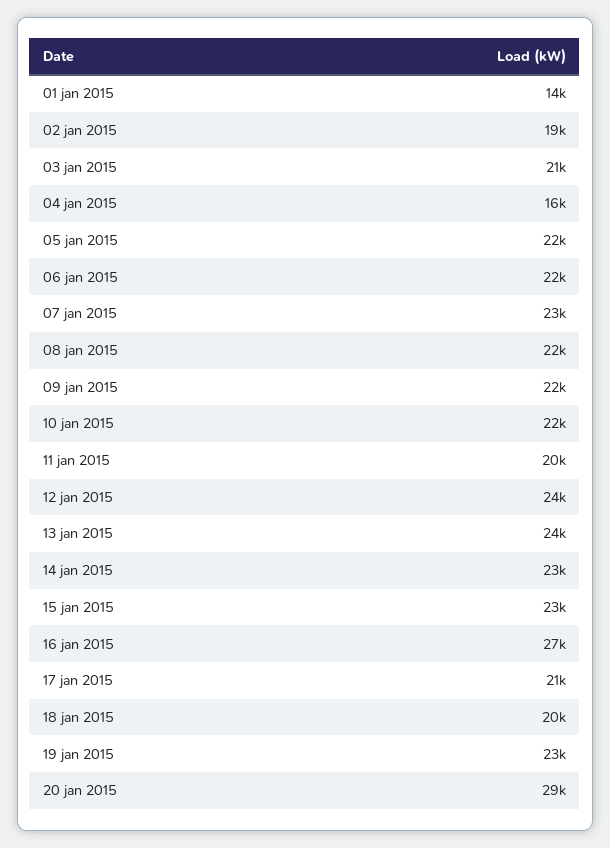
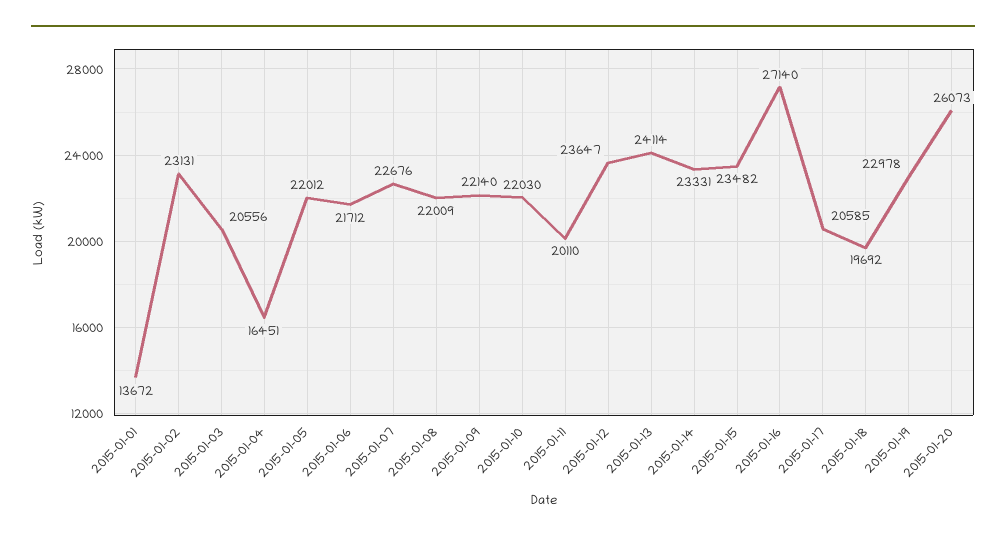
02 jan 2015: 19000 -> 23131
20 jan 2015: 29000 -> 26073

